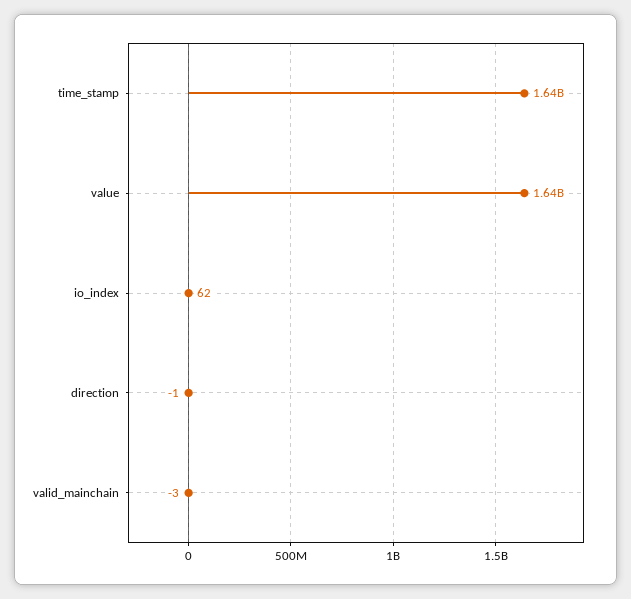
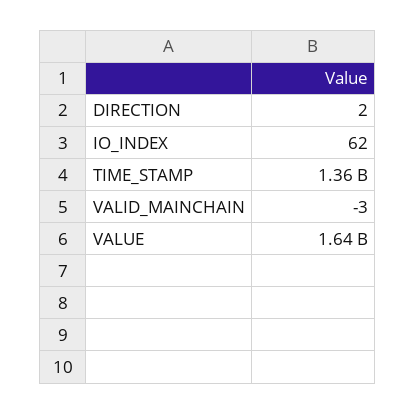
time_stamp: 1640000000 -> 1360000000
direction: -1 -> 2

